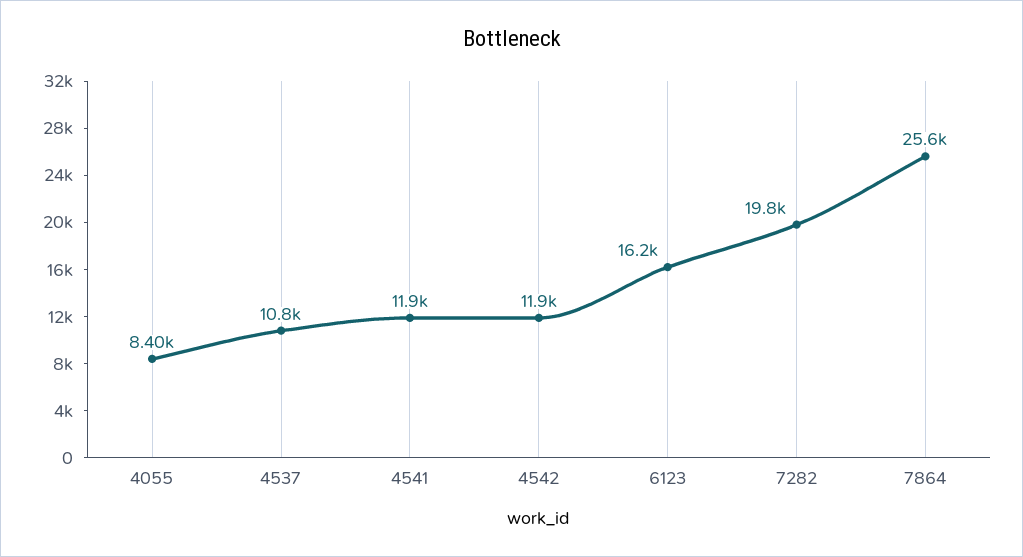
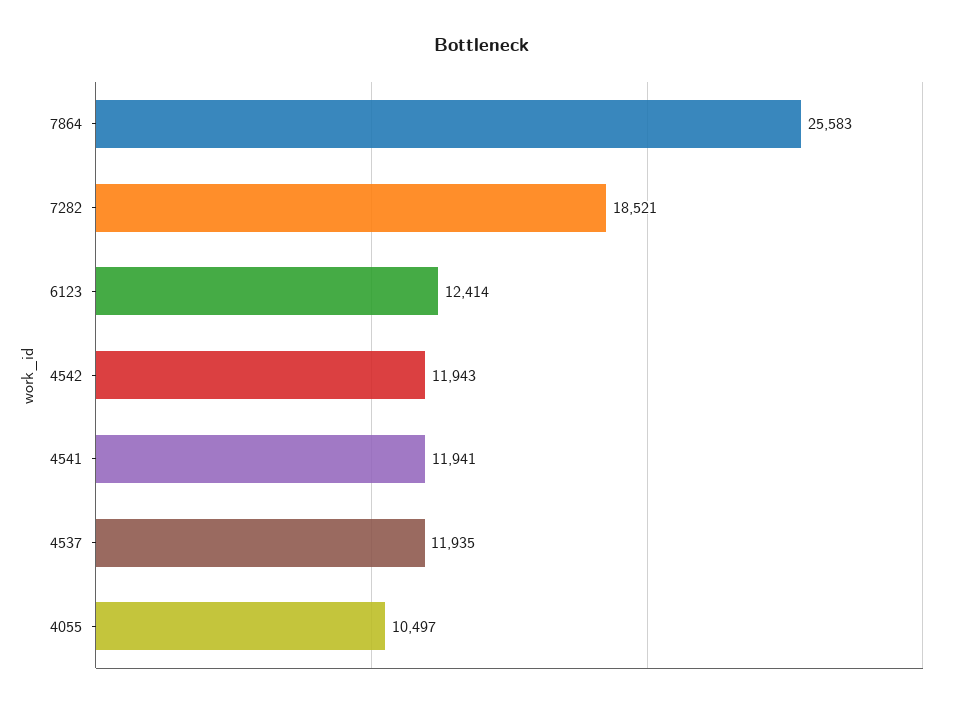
4055: 8400 -> 10497
4537: 10800 -> 11935
6123: 16200 -> 12414
7282: 19800 -> 18521

